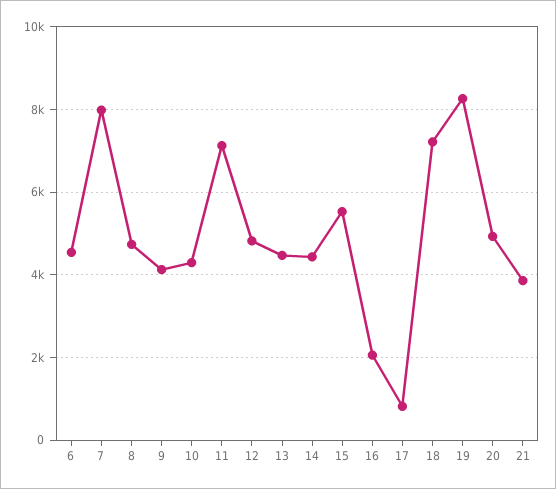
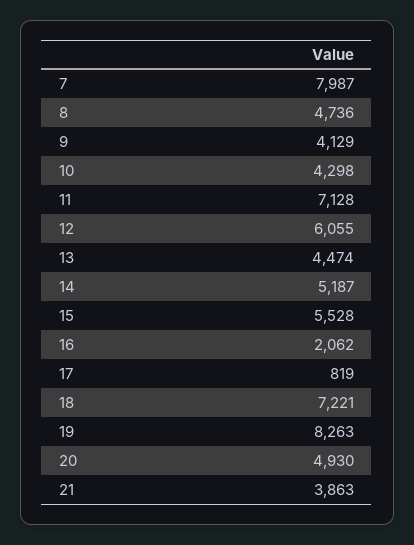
6: 4600 -> none
12: 4800 -> 6055
14: 4400 -> 5187

